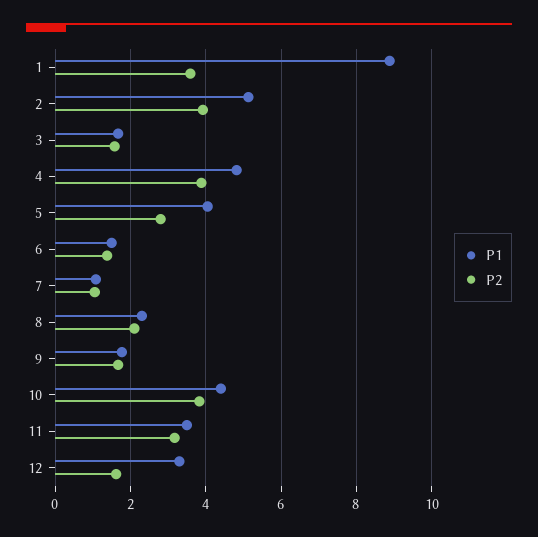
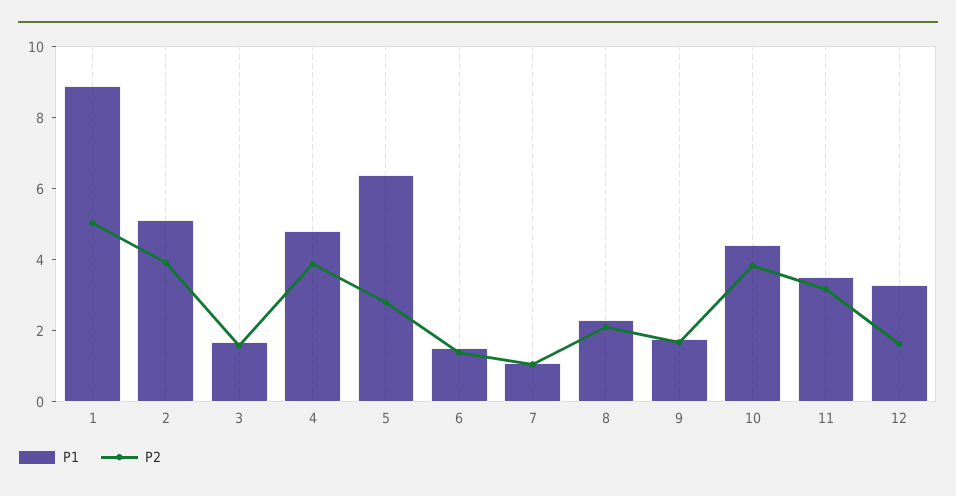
P2, 1: 3.6 -> 5
P1, 5: 4 -> 6.5

